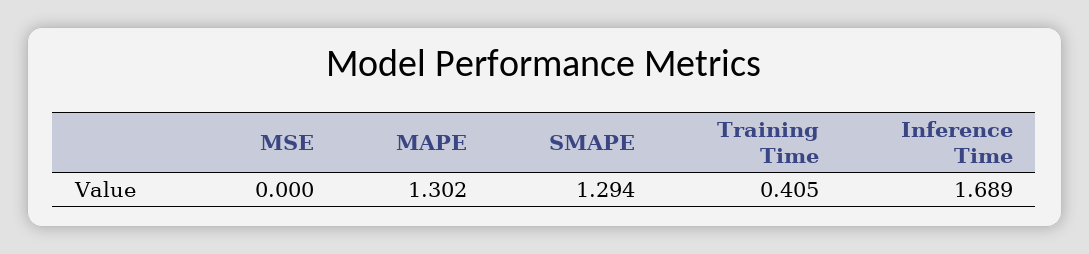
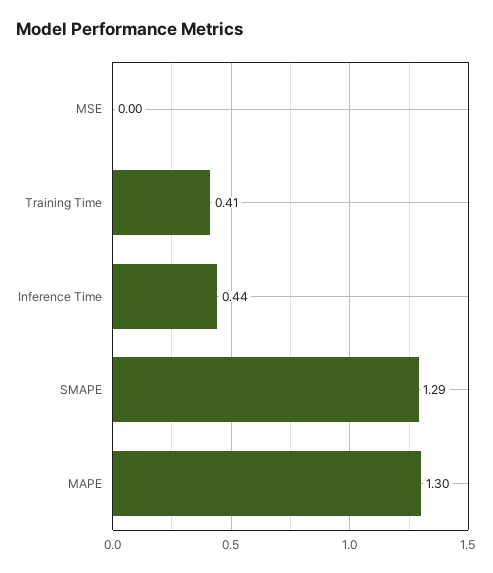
Inference Time: 1.689 -> 0.44

